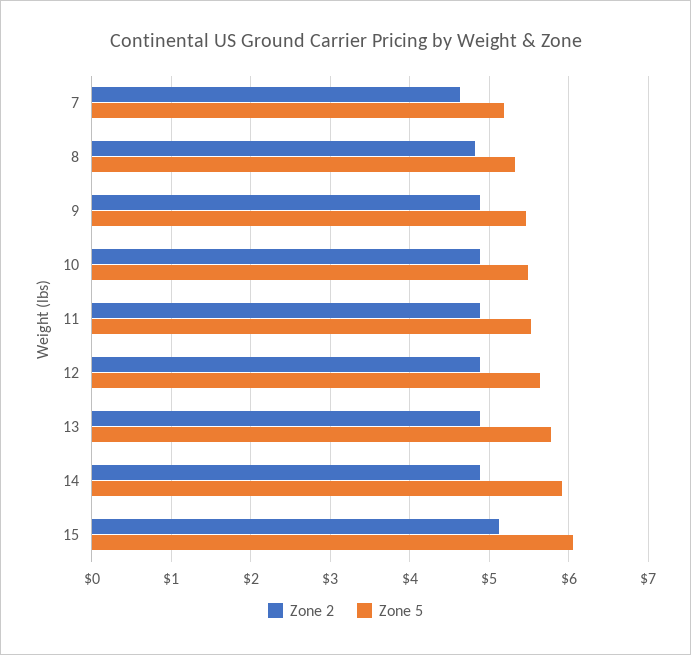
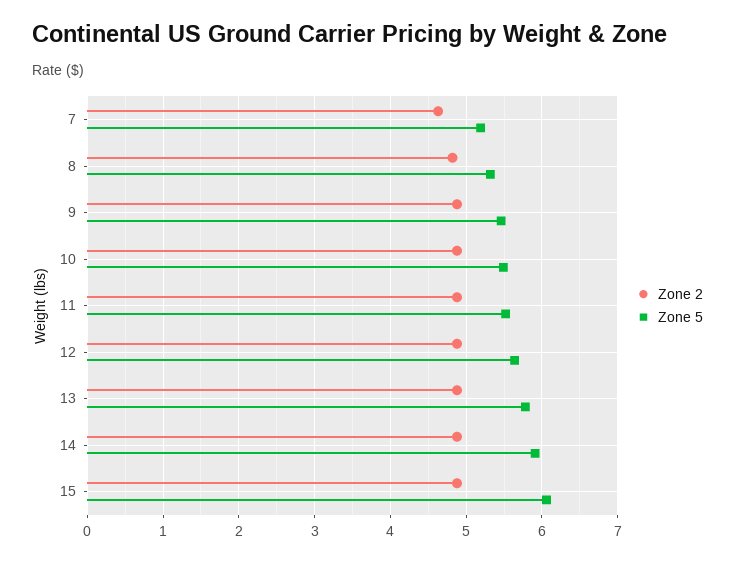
Zone 2, 15: 5.1 -> 4.9

